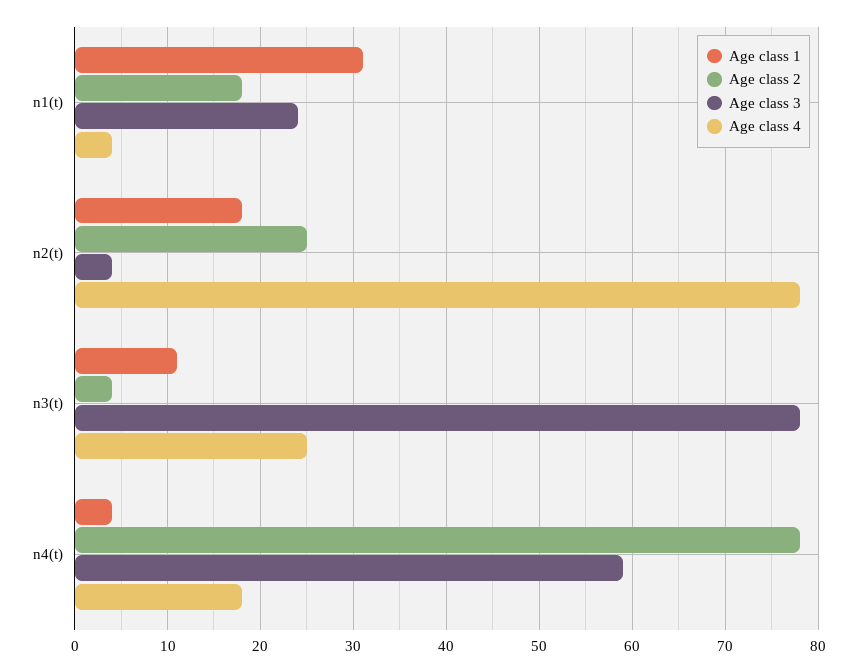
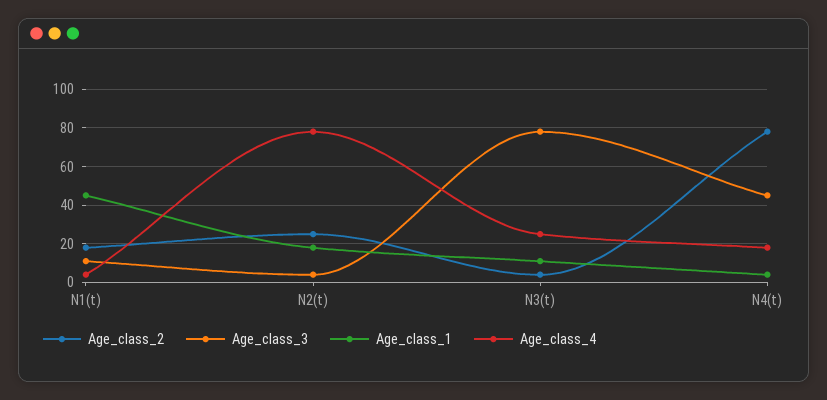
Age class 1, n1(t): 31 -> 45
Age class 3, n1(t): 24 -> 10
Age class 3, n4(t): 59 -> 45

